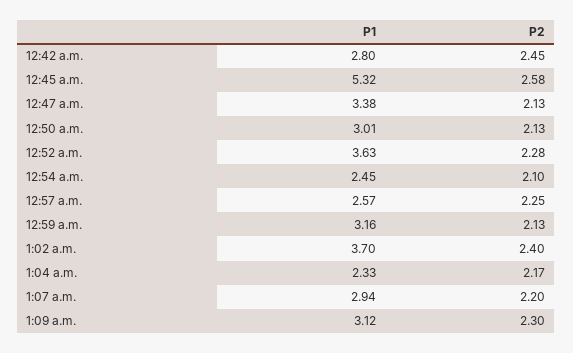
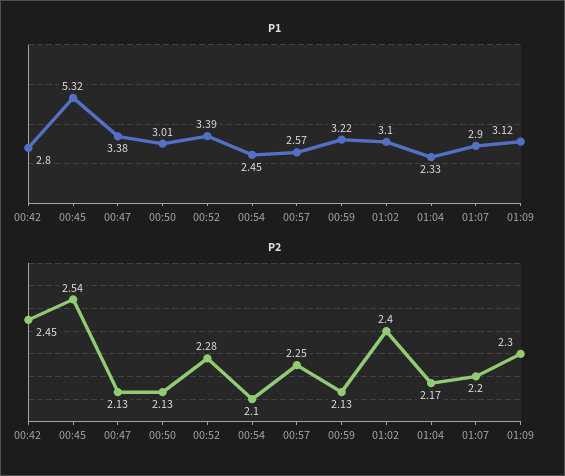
P2, 12:45 a.m.: 2.58 -> 2.54
P1, 12:52 a.m.: 3.63 -> 3.39
P1, 12:59 a.m.: 3.16 -> 3.22
P1, 1:02 a.m.: 3.7 -> 3.1
P1, 1:07 a.m.: 2.94 -> 2.9

